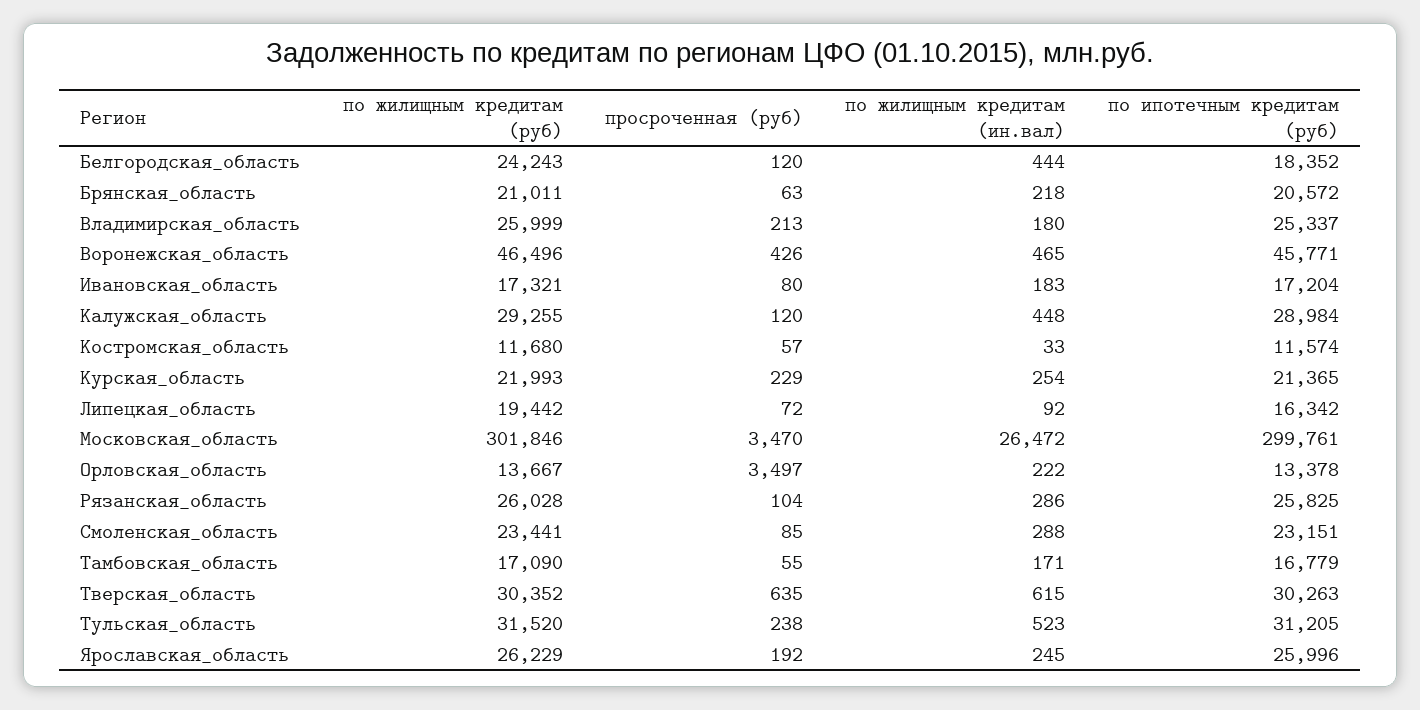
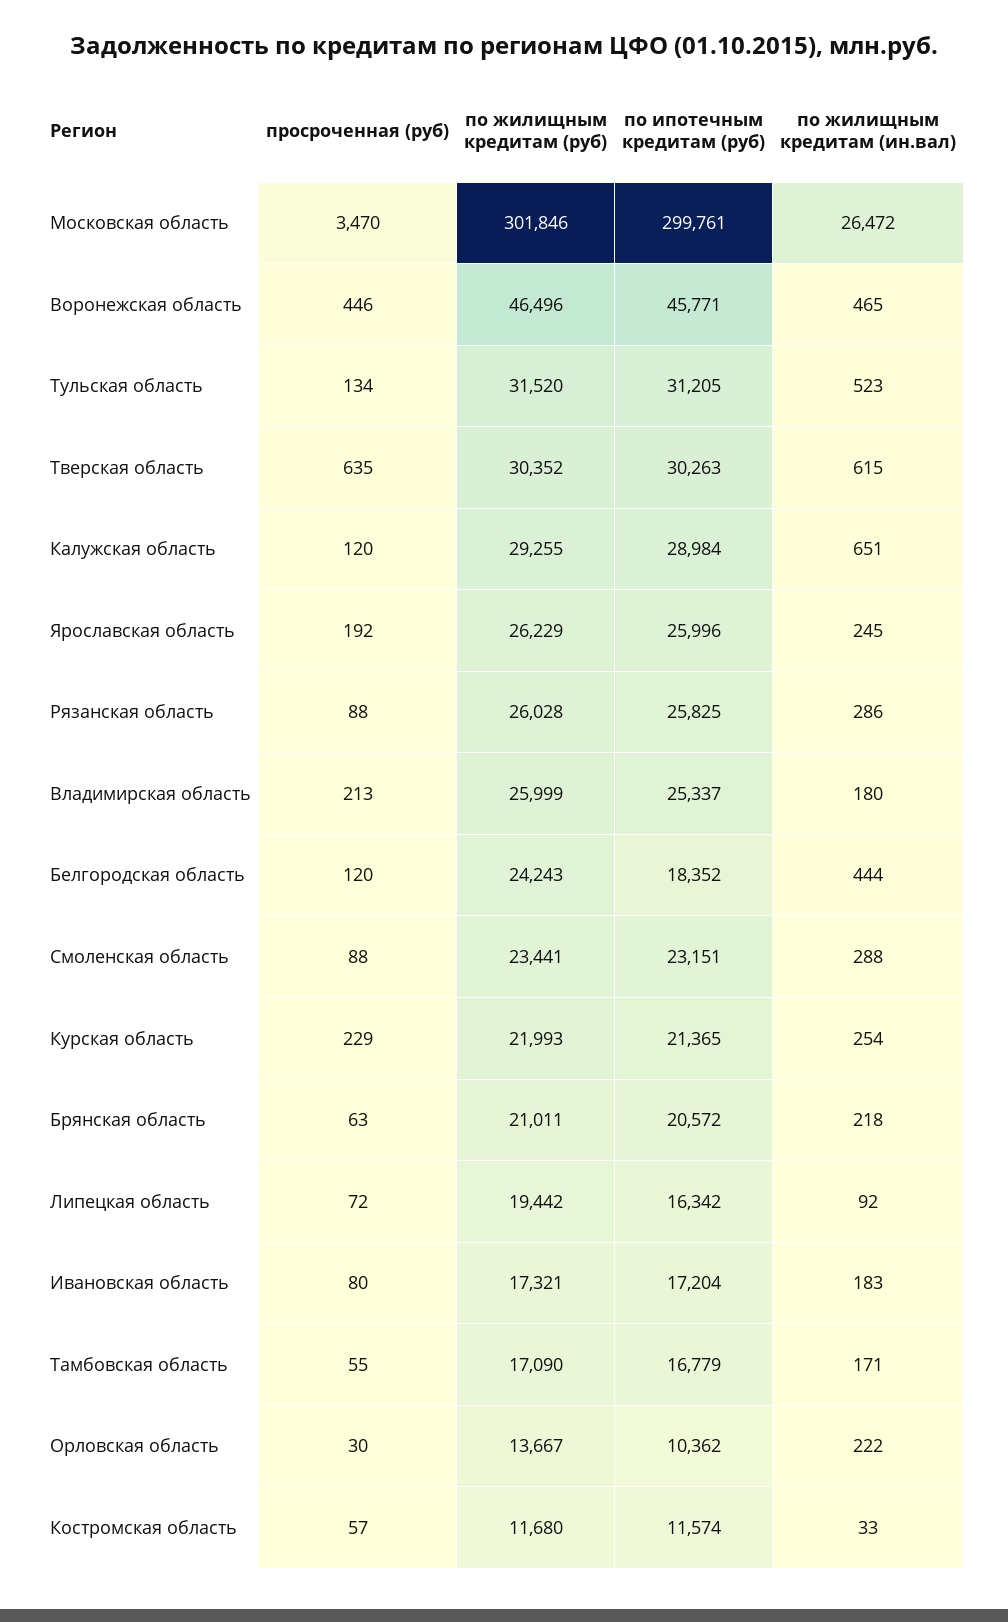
просроченная (руб), Воронежская_область: 426 -> 446
по жилищным кредитам (ин.вал), Калужская_область: 448 -> 651
просроченная (руб), Орловская_область: 3497 -> 30
по ипотечным кредитам (руб), Орловская_область: 13378 -> 10362
просроченная (руб), Рязанская_область: 104 -> 88
просроченная (руб), Смоленская_область: 85 -> 88
просроченная (руб), Тульская_область: 238 -> 134

